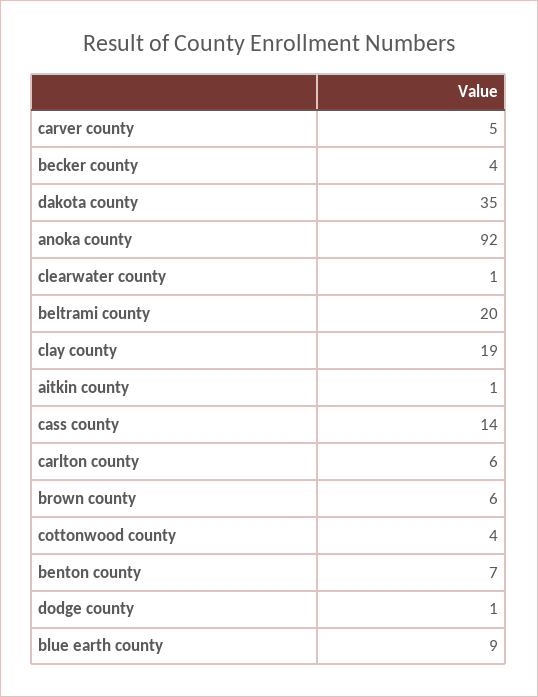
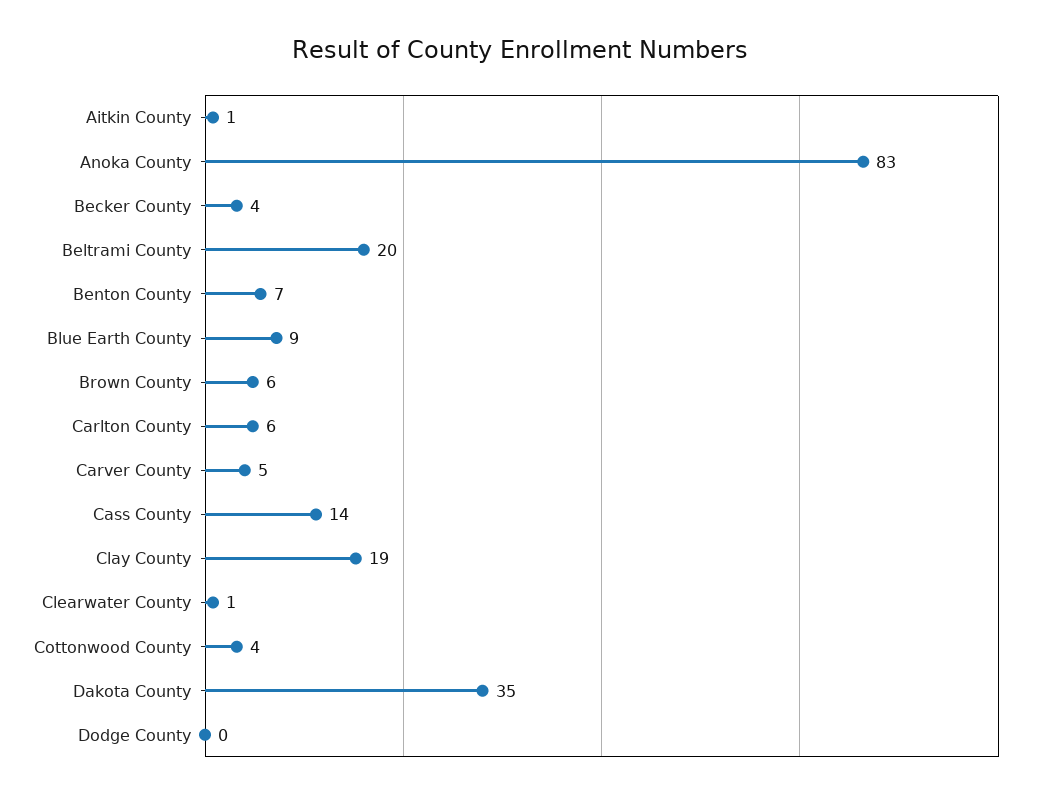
anoka county: 92 -> 83
dodge county: 1 -> 0

